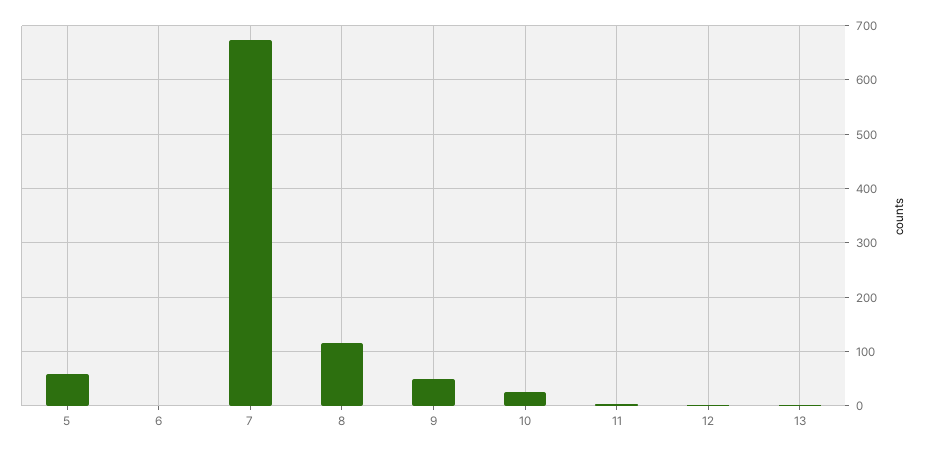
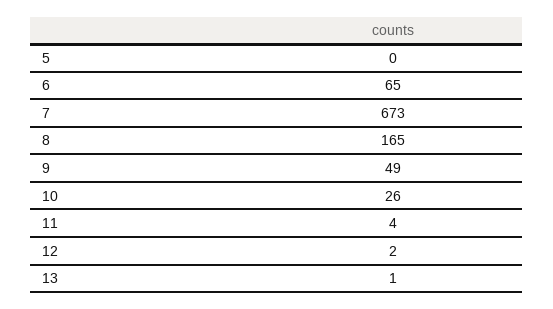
5: 60 -> 0
6: 0 -> 65
8: 120 -> 165

